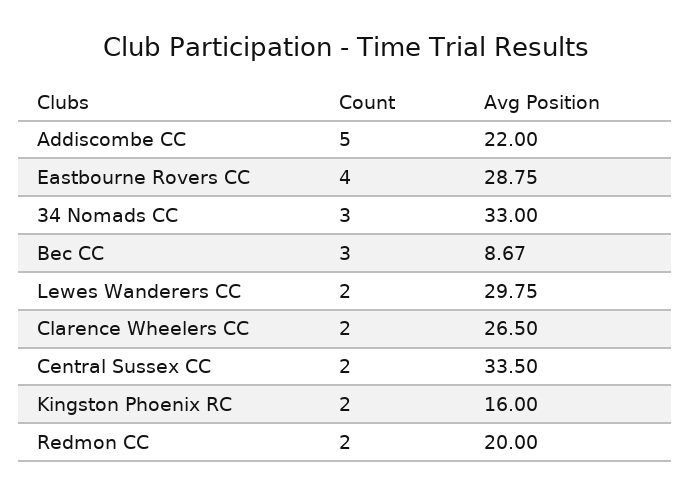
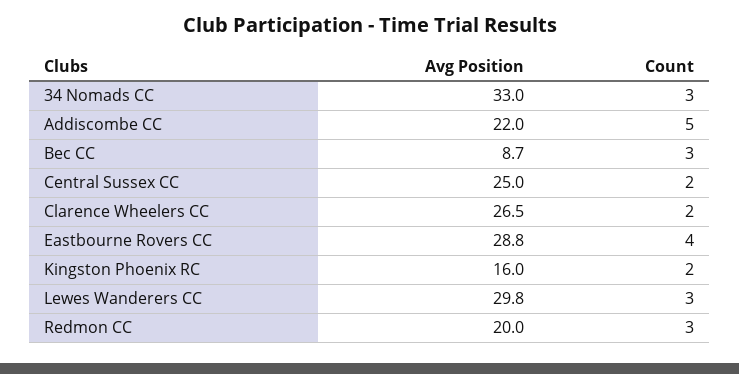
Count, Lewes Wanderers CC: 2 -> 3
Avg Position, Central Sussex CC: 33.5 -> 25
Count, Redmon CC: 2 -> 3

